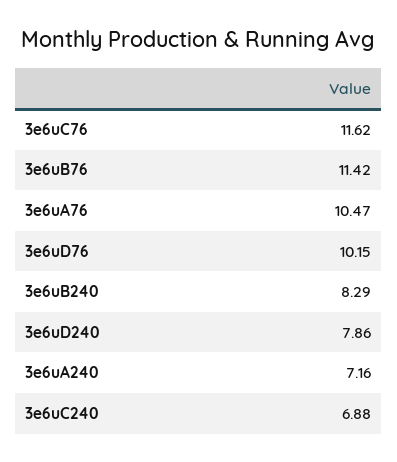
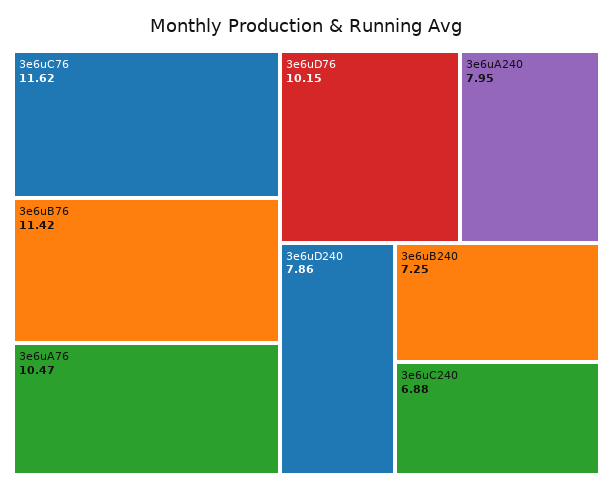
3e6uB240: 8.29 -> 7.25
3e6uA240: 7.16 -> 7.95

